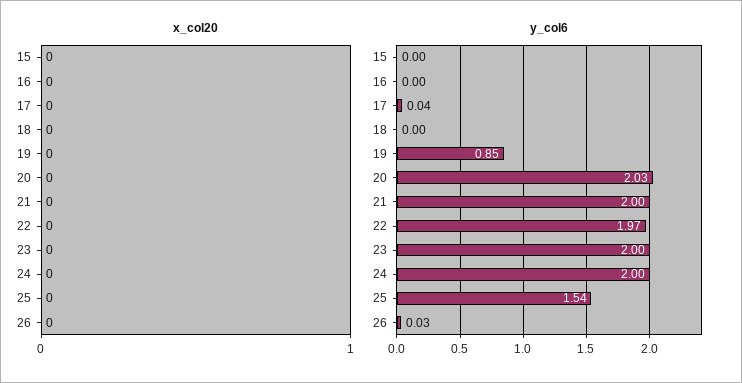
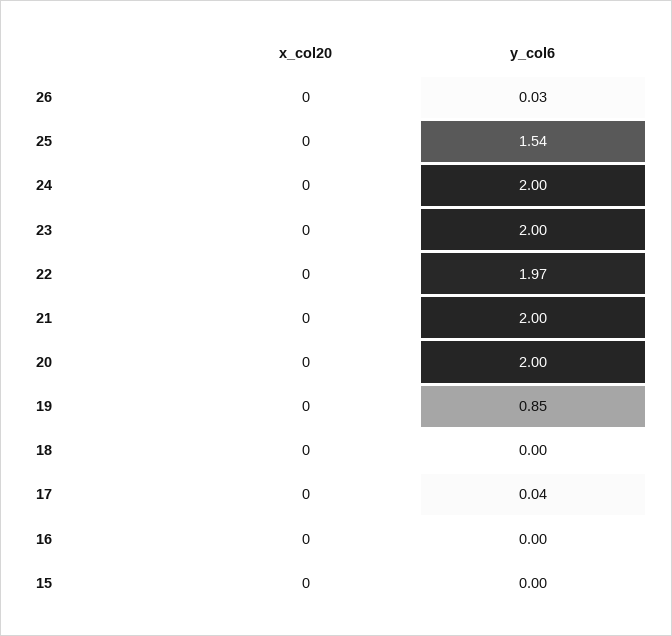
y_col6, 20: 2.03 -> 2

